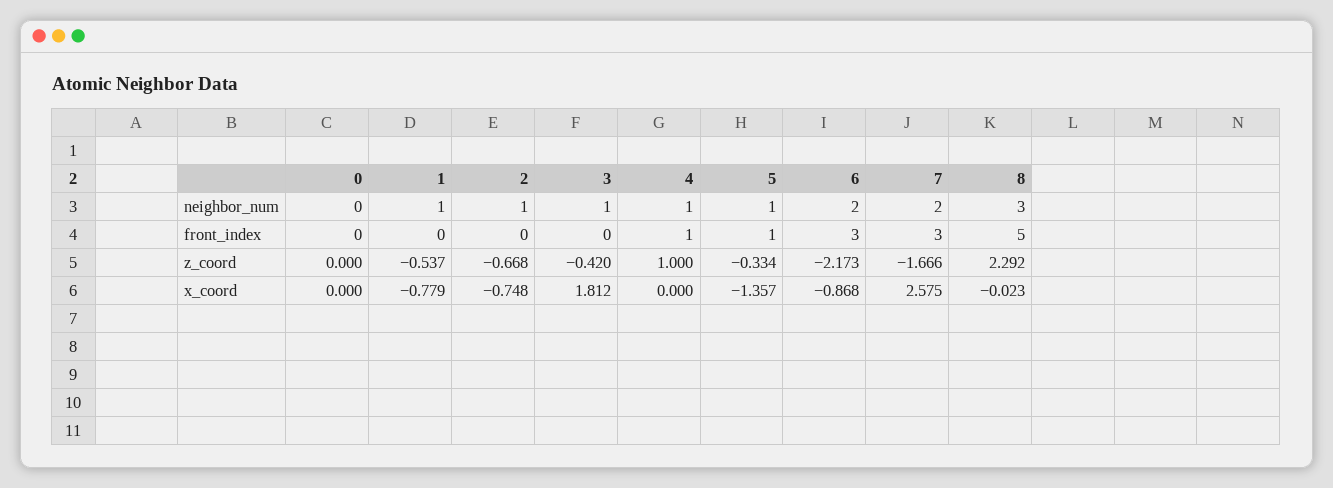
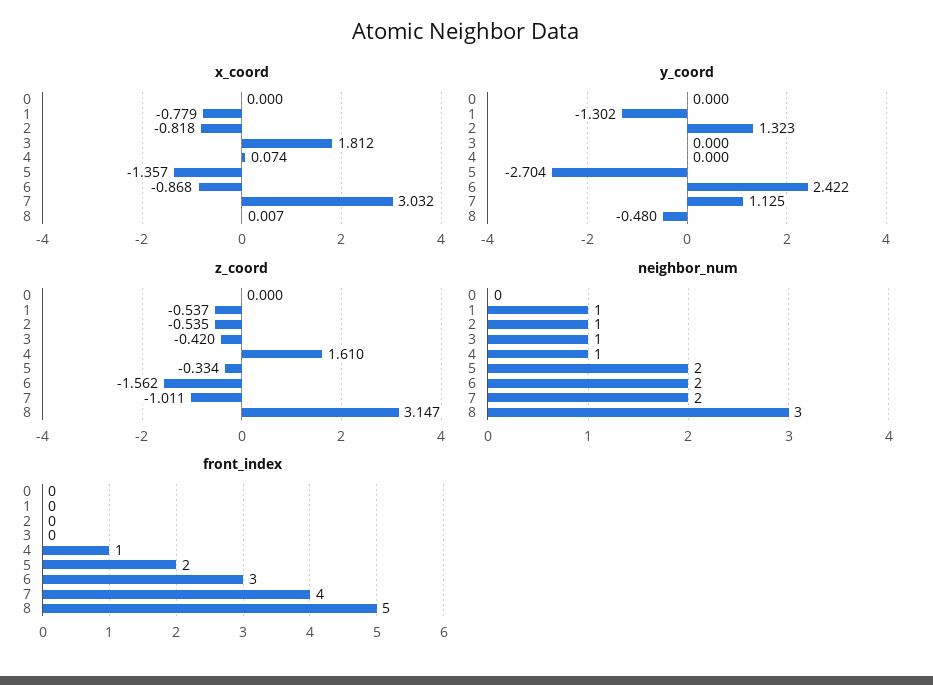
neighbor_num, 5: 1 -> 2
front_index, 5: 1 -> 2
front_index, 7: 3 -> 4
z_coord, 2: -0.668 -> -0.535
z_coord, 4: 1 -> 1.61
z_coord, 6: -2.173 -> -1.562
z_coord, 7: -1.666 -> -1.011
z_coord, 8: 2.292 -> 3.147
x_coord, 2: -0.748 -> -0.818
x_coord, 4: 0 -> 0.074
x_coord, 7: 2.575 -> 3.032
x_coord, 8: -0.023 -> 0.007
y_coord, 0: none -> 0
y_coord, 1: none -> -1.302
y_coord, 2: none -> 1.323
y_coord, 3: none -> 0
y_coord, 4: none -> 0
y_coord, 5: none -> -2.704
y_coord, 6: none -> 2.422
y_coord, 7: none -> 1.125
y_coord, 8: none -> -0.48

